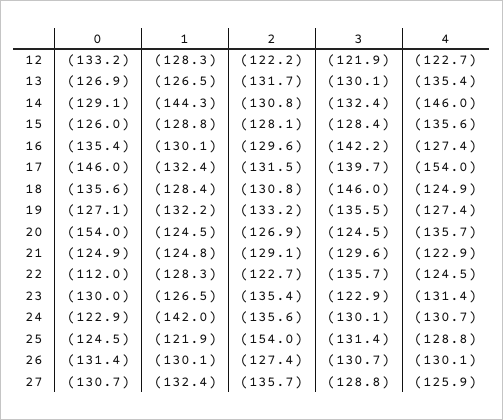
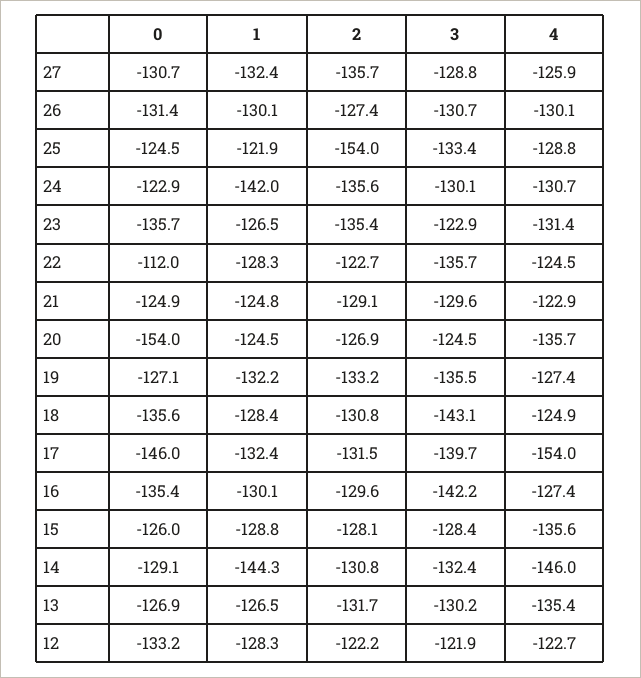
3, 13: -130.1 -> -130.2
3, 18: -146 -> -143.1
0, 23: -130 -> -135.7
3, 25: -131.4 -> -133.4

